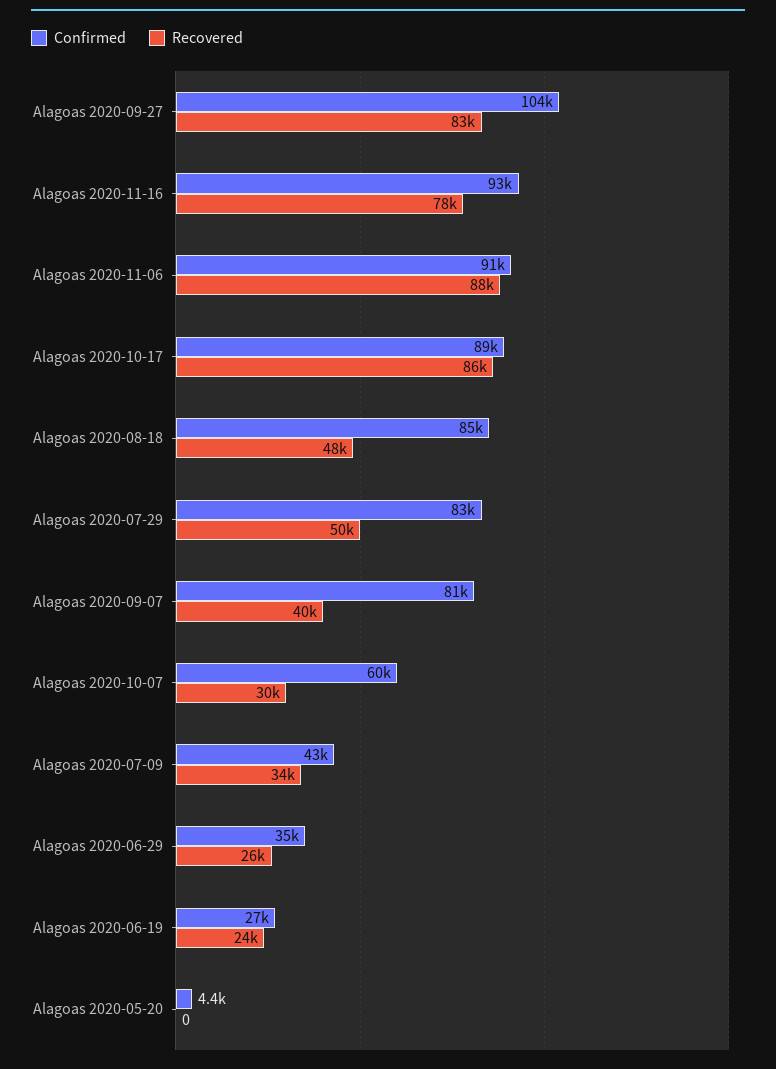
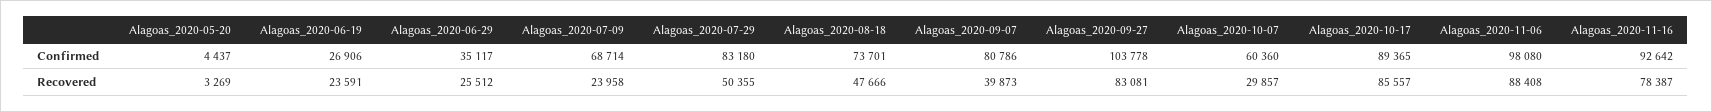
Confirmed, Alagoas 2020-11-06: 91000 -> 98080
Confirmed, Alagoas 2020-08-18: 85000 -> 73701
Confirmed, Alagoas 2020-07-09: 43000 -> 68714
Recovered, Alagoas 2020-07-09: 34000 -> 23958
Recovered, Alagoas 2020-05-20: 0 -> 3269

